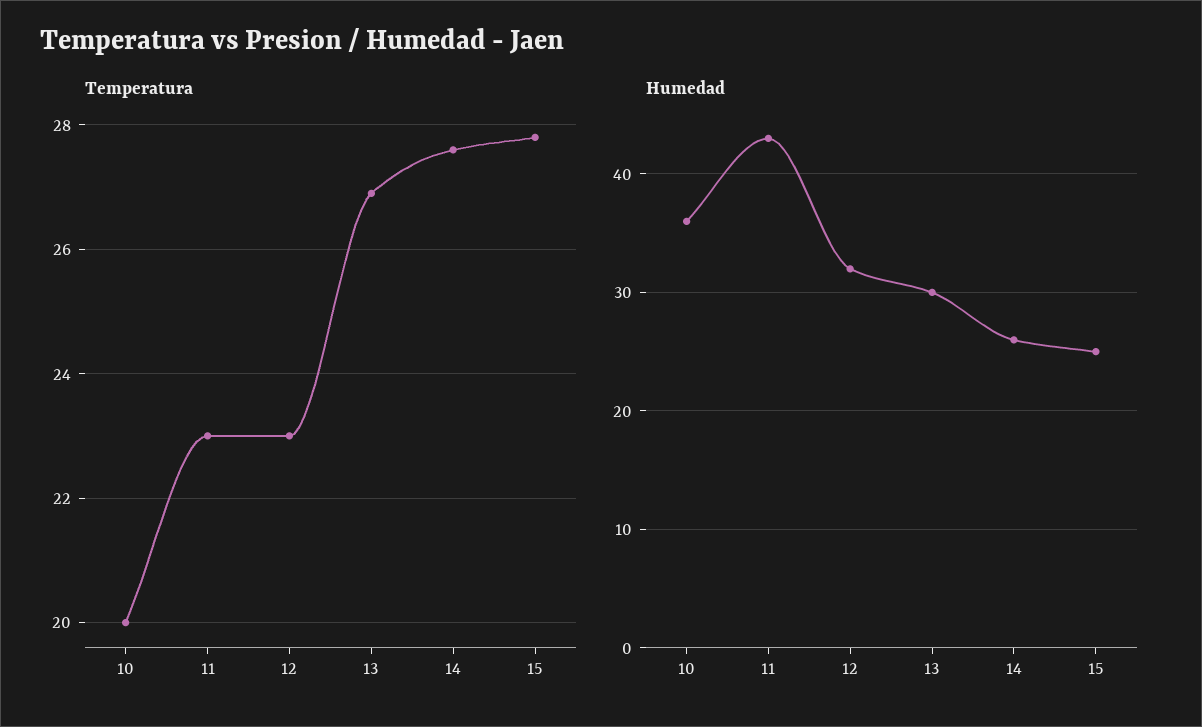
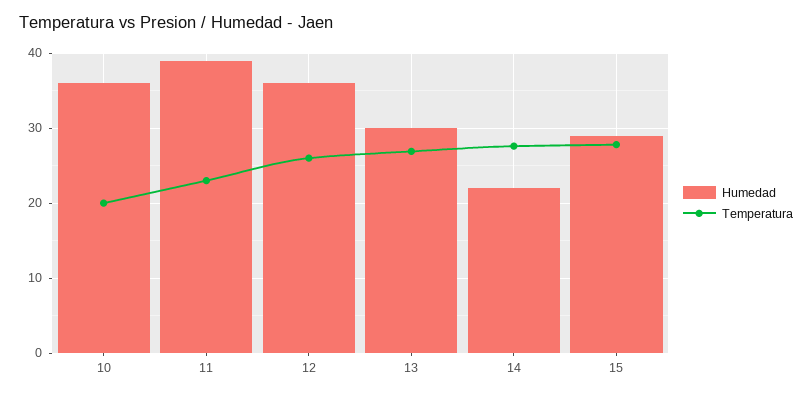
Temperatura, 12: 23 -> 26
Humedad, 11: 43 -> 39
Humedad, 12: 32 -> 36
Humedad, 14: 26 -> 22
Humedad, 15: 25 -> 29

